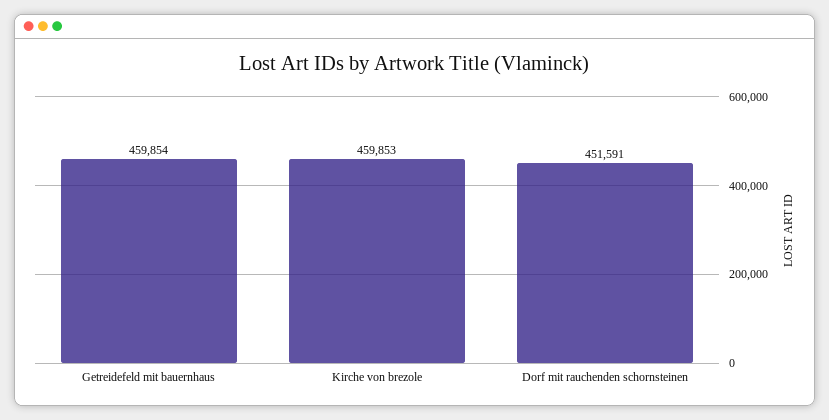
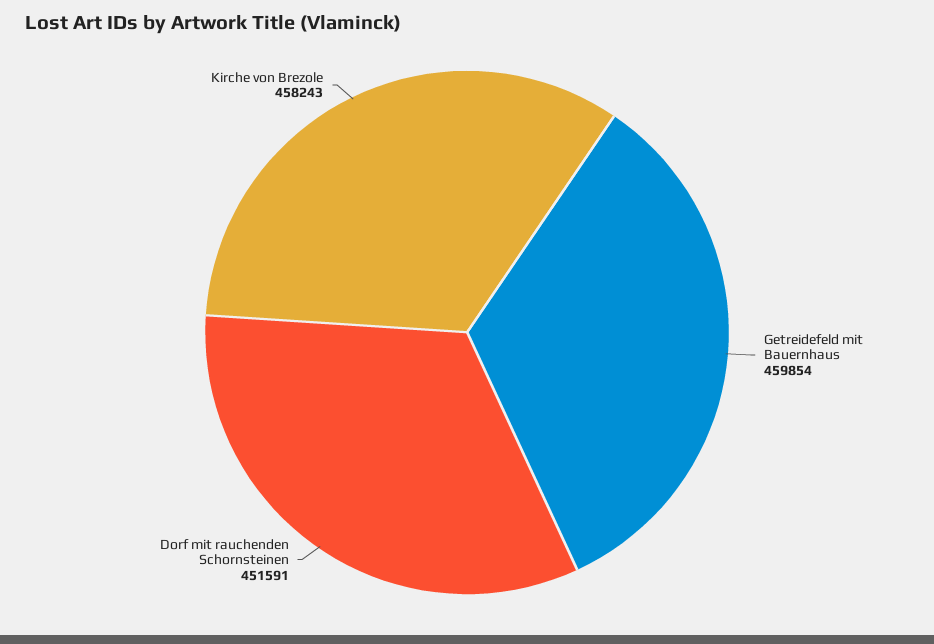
Kirche von brezole: 459853 -> 458243

